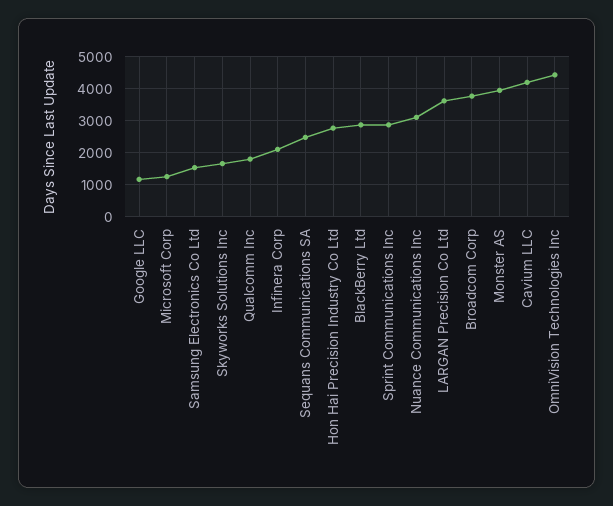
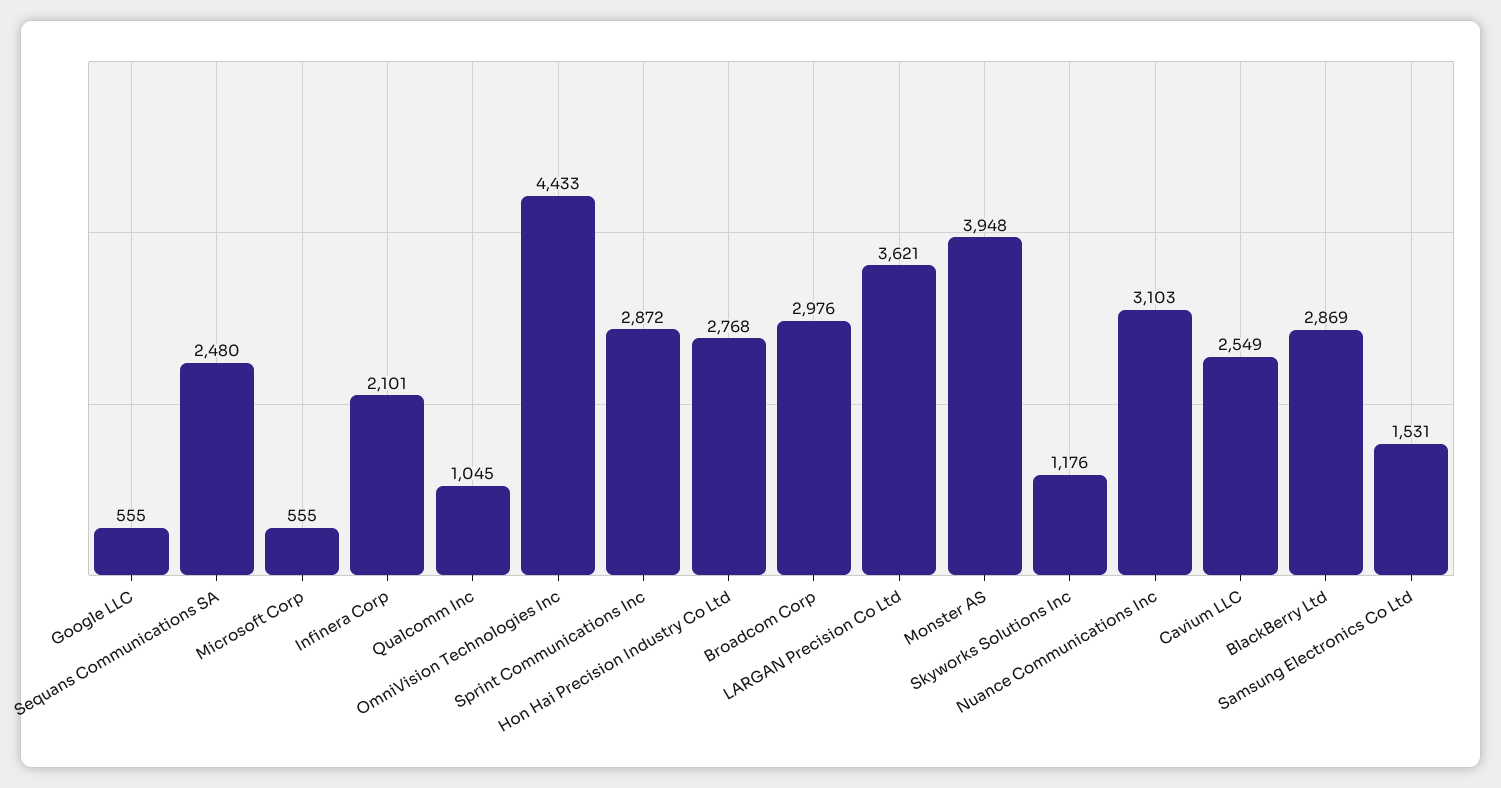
Google LLC: 1200 -> 555
Microsoft Corp: 1200 -> 555
Skyworks Solutions Inc: 1600 -> 1176
Qualcomm Inc: 1800 -> 1045
Broadcom Corp: 3800 -> 2976
Cavium LLC: 4200 -> 2549

